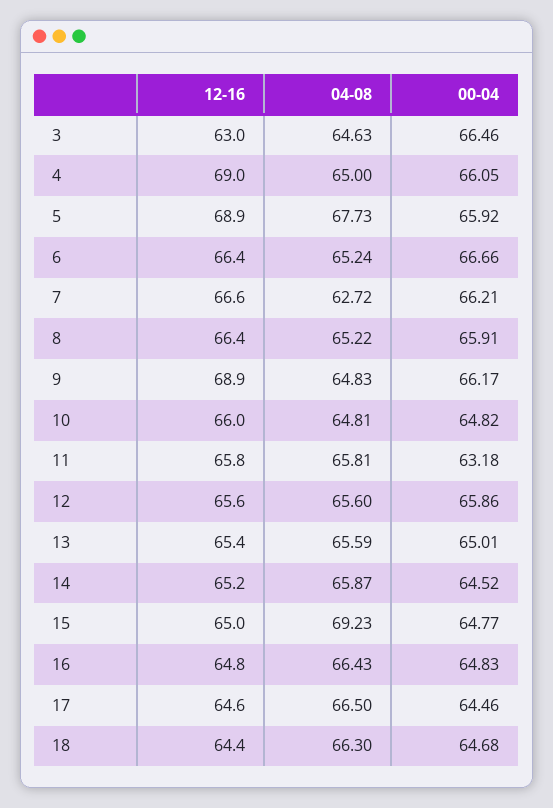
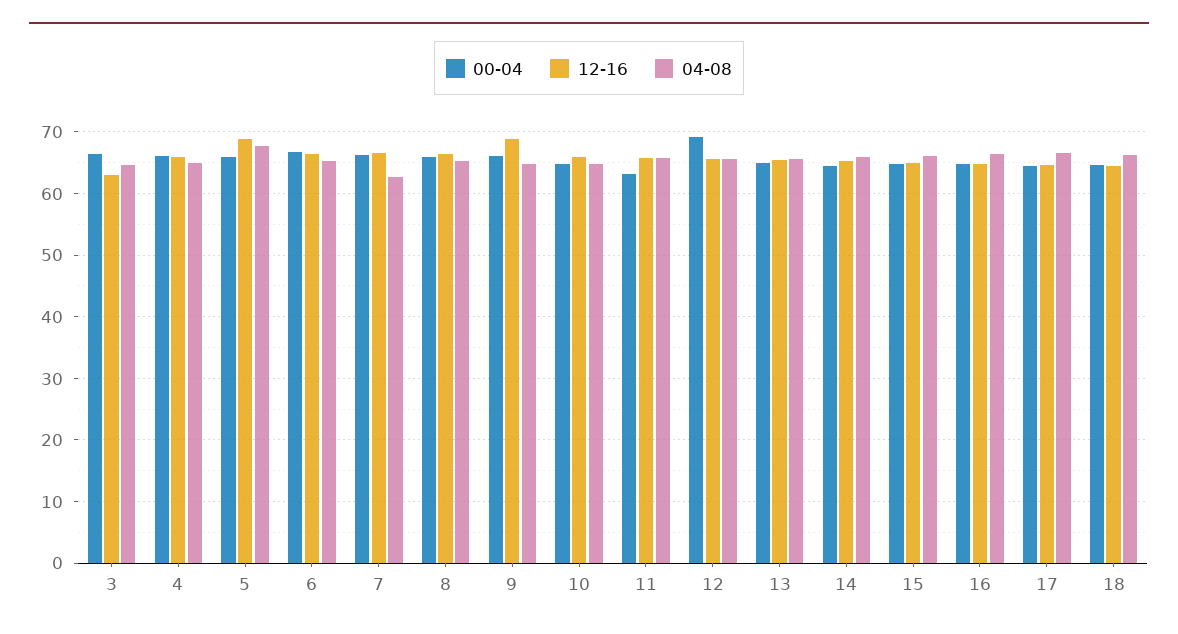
12-16, 4: 69 -> 66
00-04, 12: 65.86 -> 69
04-08, 15: 69.23 -> 66

